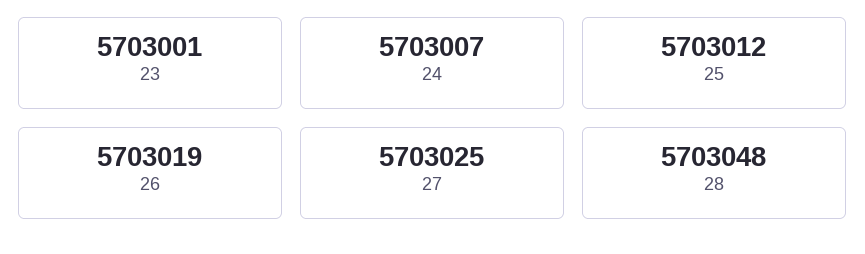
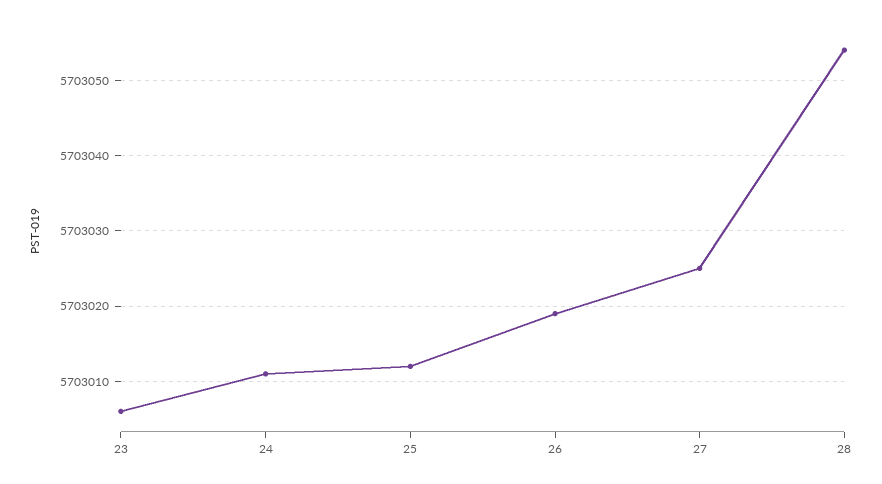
23: 5703001 -> 5703006
24: 5703007 -> 5703011
28: 5703048 -> 5703054

